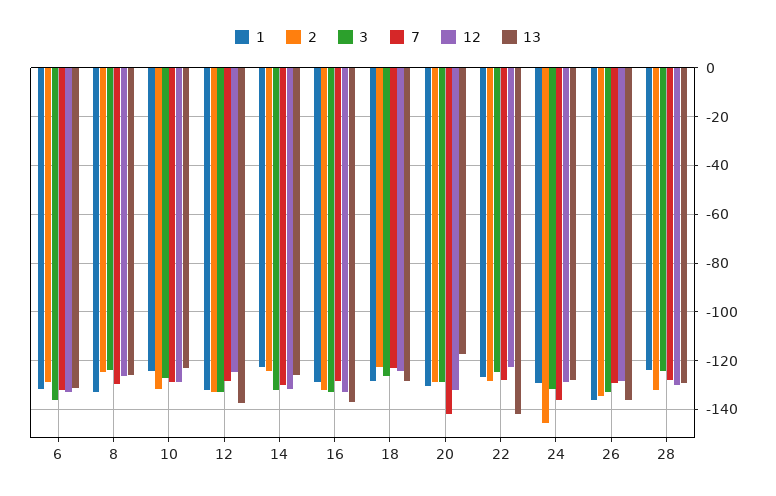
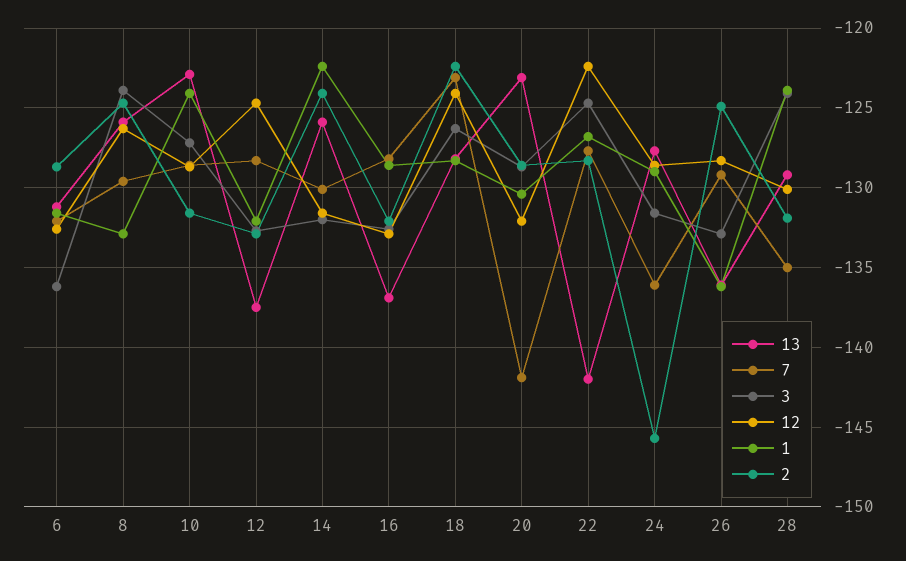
13, 20: -117.5 -> -123
2, 26: -135 -> -125
7, 28: -127.5 -> -135

